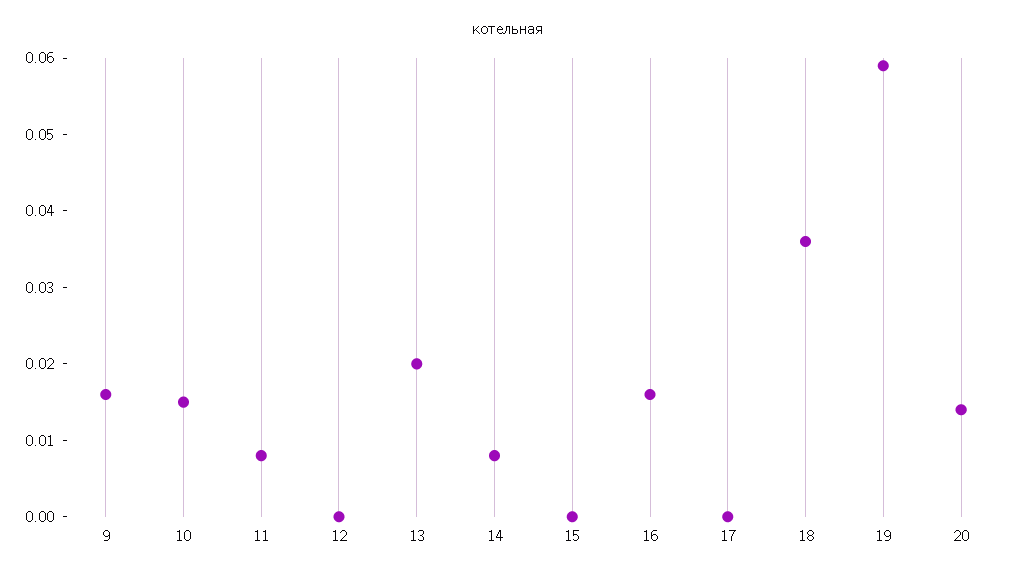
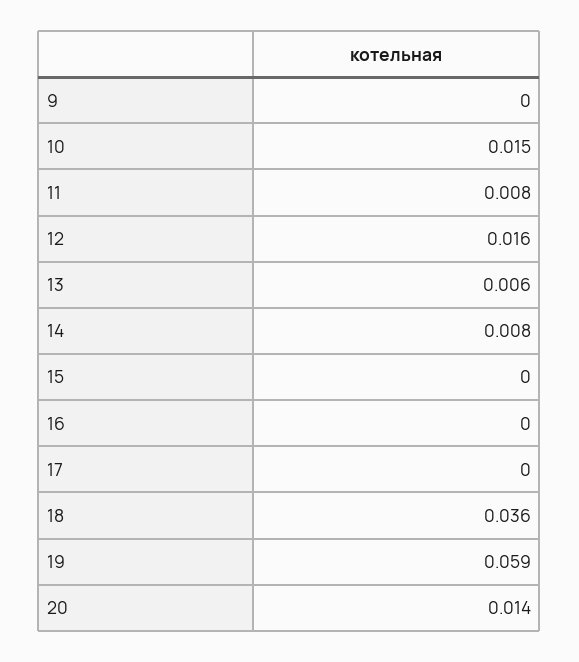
9: 0.015 -> 0
12: 0 -> 0.016
13: 0.02 -> 0.006
16: 0.015 -> 0

